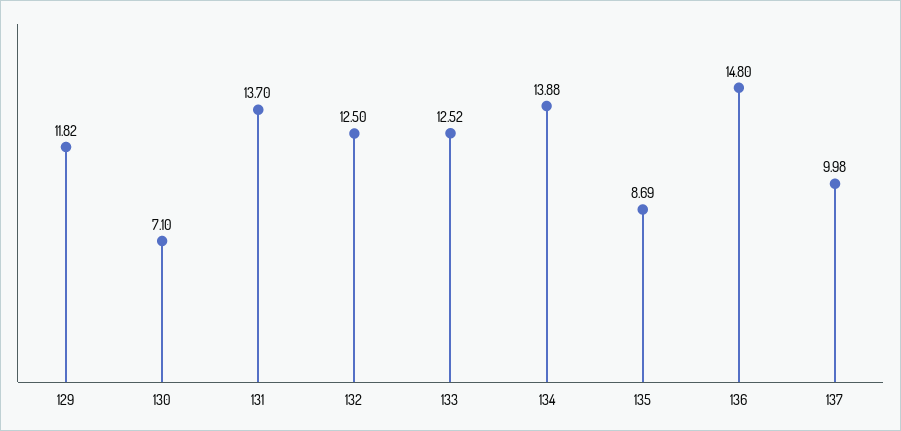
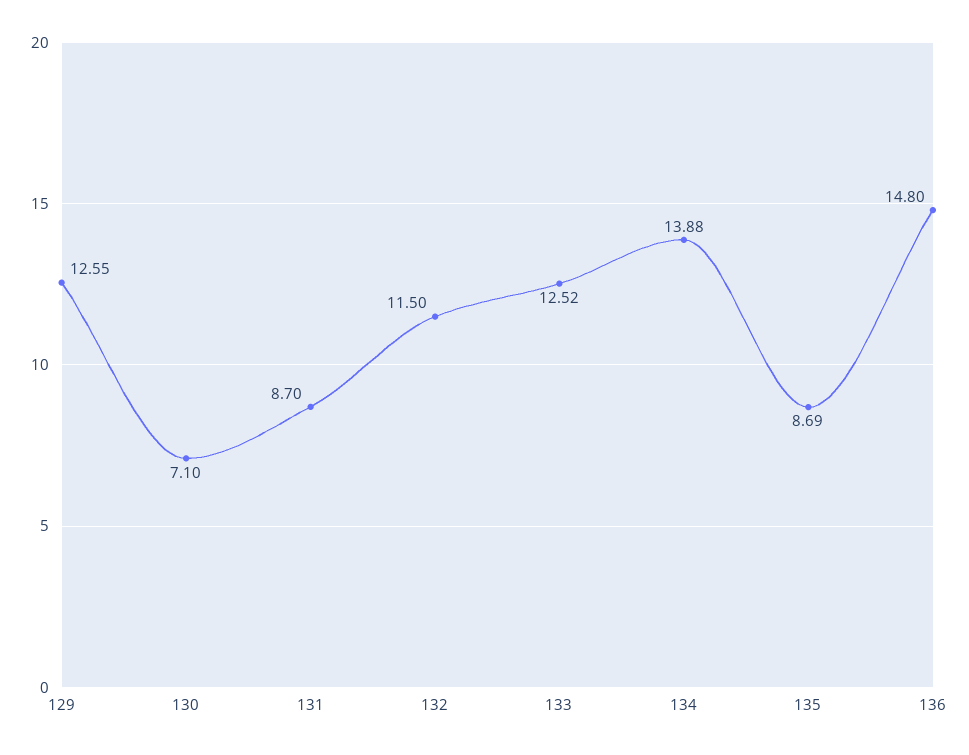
129: 11.82 -> 12.55
131: 13.7 -> 8.7
132: 12.5 -> 11.5
137: 9.98 -> none

